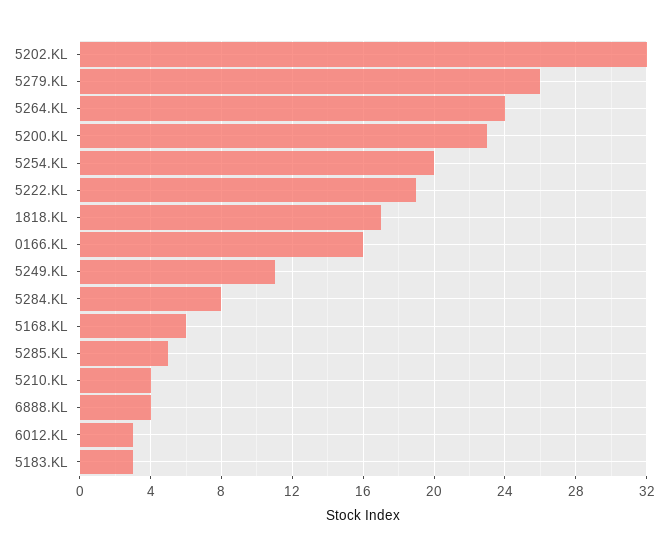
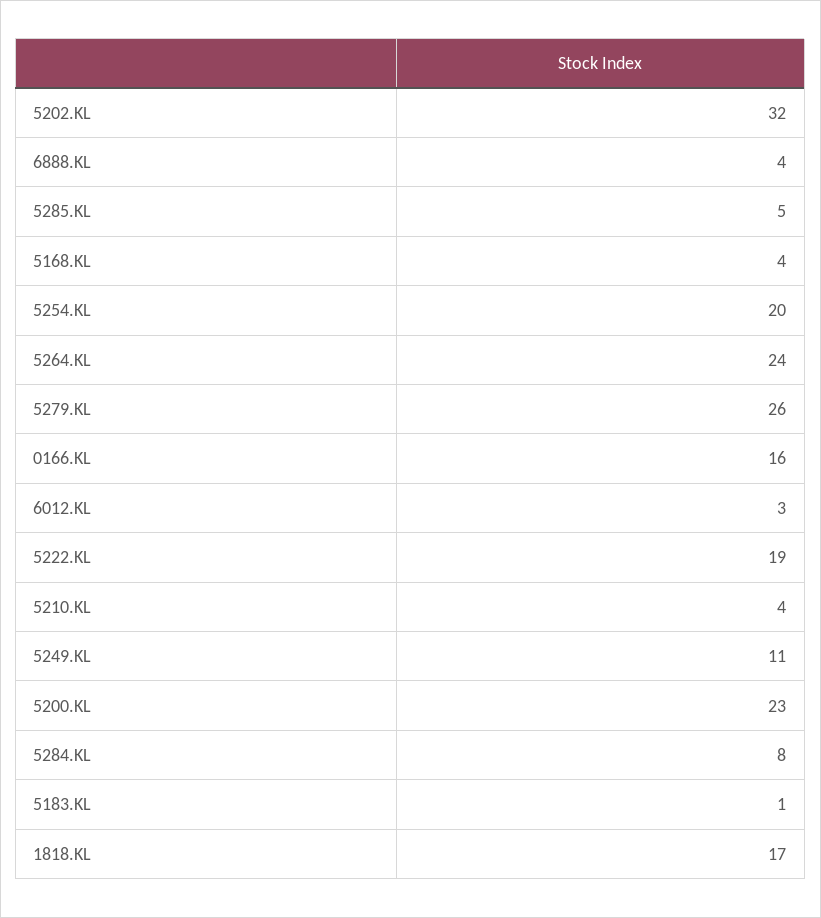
5168.KL: 6 -> 4
5183.KL: 3 -> 1

